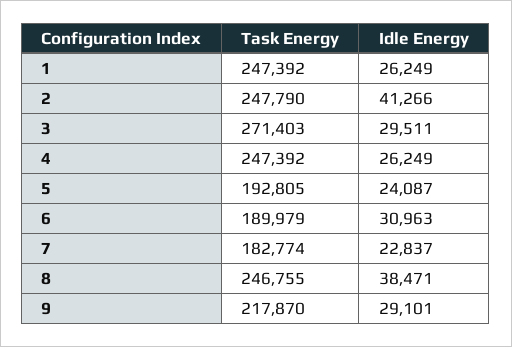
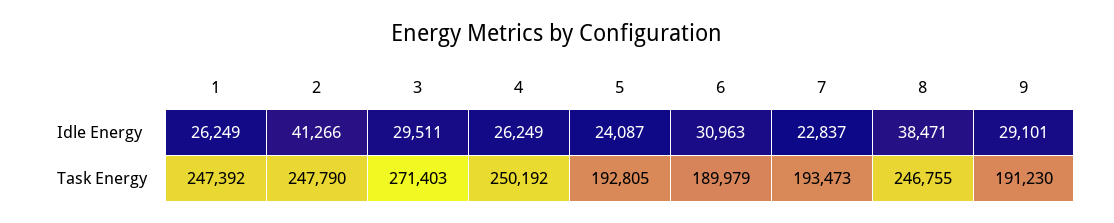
Task Energy, 4: 247392 -> 250192
Task Energy, 7: 182774 -> 193473
Task Energy, 9: 217870 -> 191230

